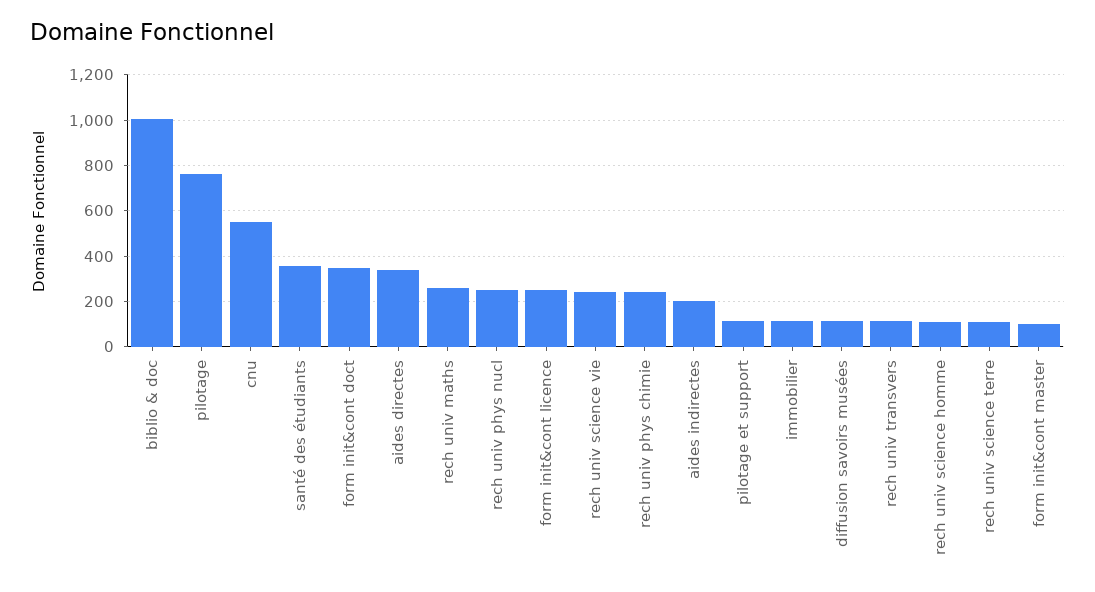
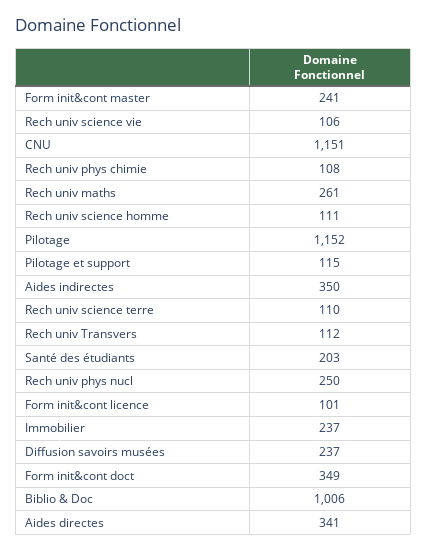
pilotage: 750 -> 1152
cnu: 550 -> 1151
santé des étudiants: 350 -> 203
form init&cont licence: 250 -> 101
rech univ science vie: 250 -> 106
rech univ phys chimie: 250 -> 108
aides indirectes: 200 -> 350
immobilier: 100 -> 237
diffusion savoirs musées: 100 -> 237
form init&cont master: 100 -> 241

